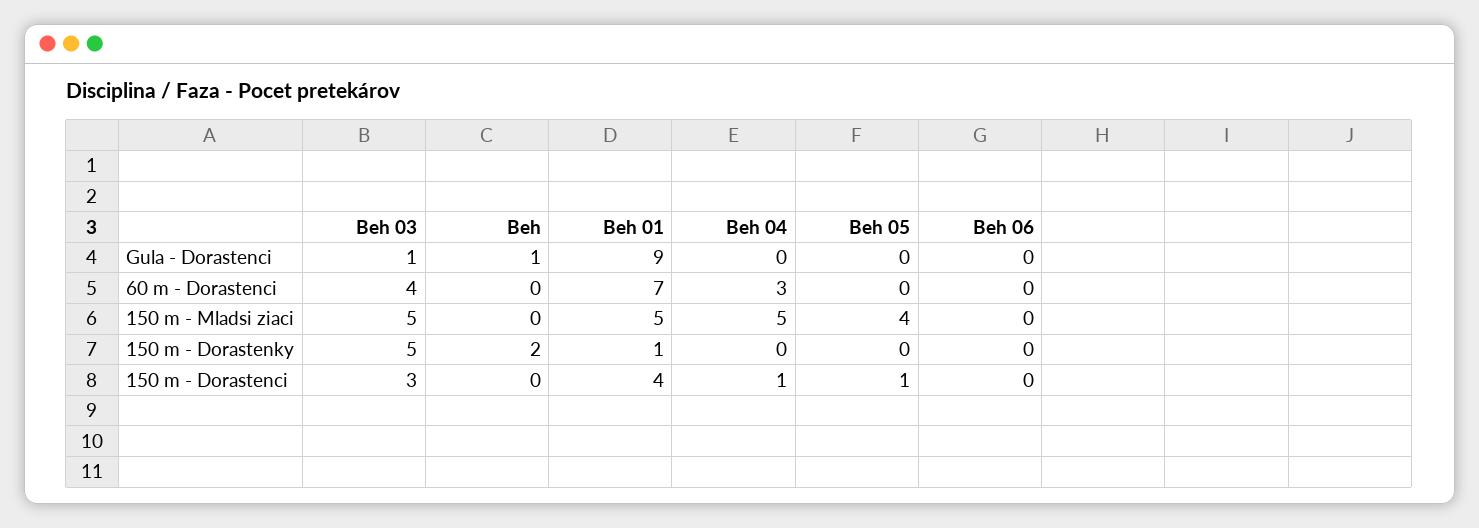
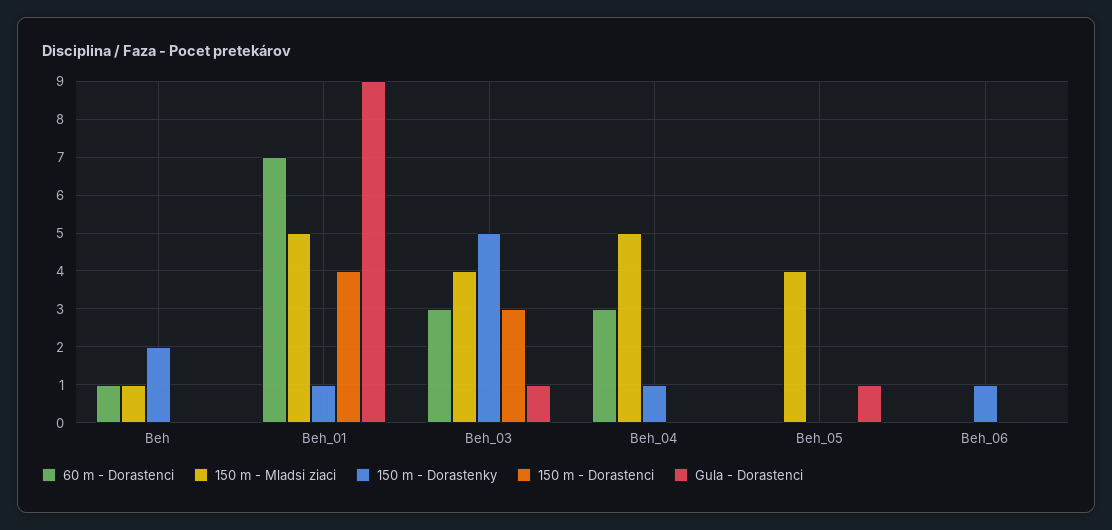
Gula - Dorastenci, Beh: 1 -> 0
Gula - Dorastenci, Beh 05: 0 -> 1
60 m - Dorastenci, Beh 03: 4 -> 3
60 m - Dorastenci, Beh: 0 -> 1
150 m - Mladsi ziaci, Beh 03: 5 -> 4
150 m - Mladsi ziaci, Beh: 0 -> 1
150 m - Dorastenky, Beh 04: 0 -> 1
150 m - Dorastenky, Beh 06: 0 -> 1
150 m - Dorastenci, Beh 04: 1 -> 0
150 m - Dorastenci, Beh 05: 1 -> 0

